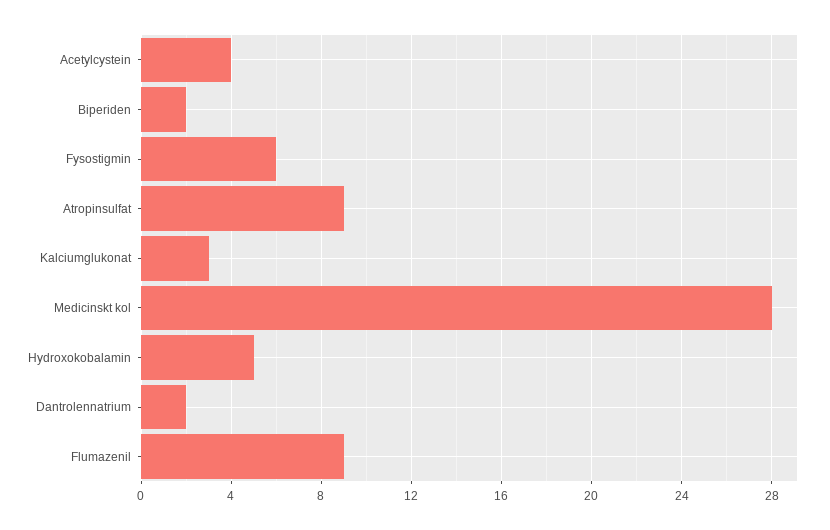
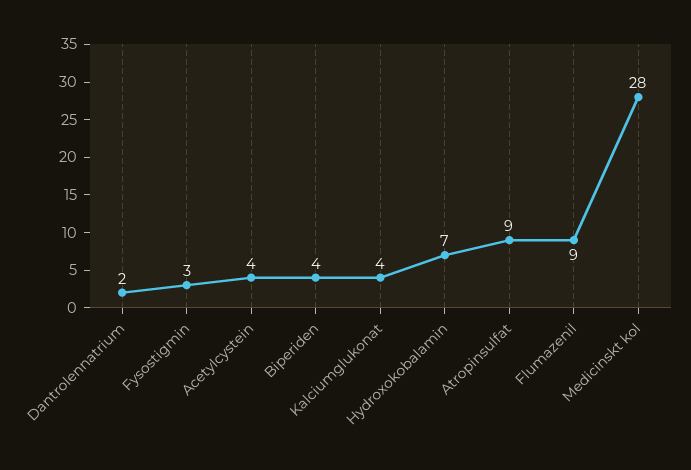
Biperiden: 2 -> 4
Fysostigmin: 6 -> 3
Kalciumglukonat: 3 -> 4
Hydroxokobalamin: 5 -> 7

